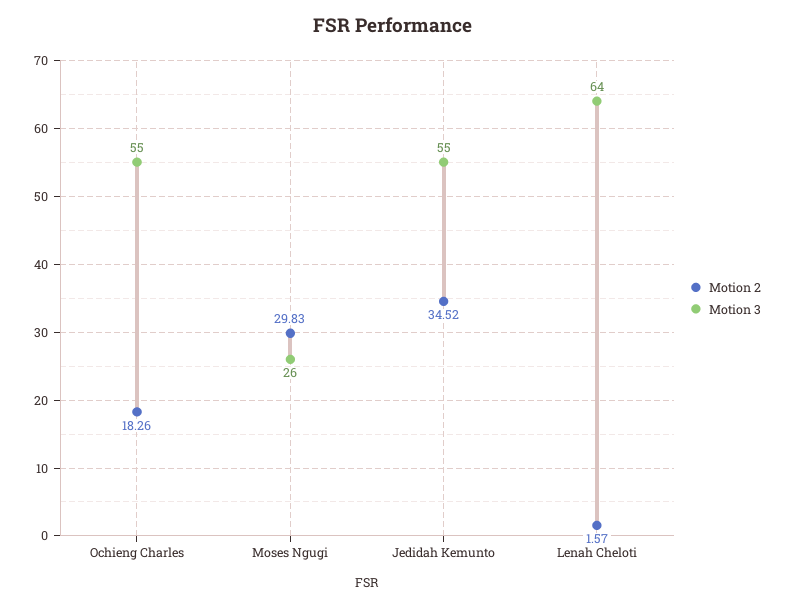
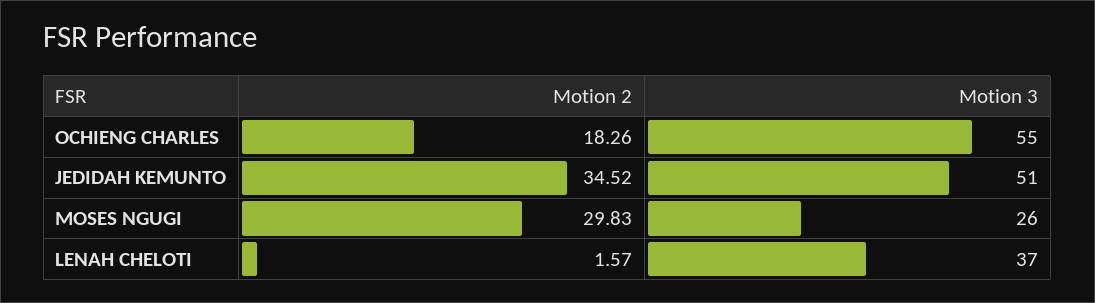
Motion 3, Jedidah Kemunto: 55 -> 51
Motion 3, Lenah Cheloti: 64 -> 37

